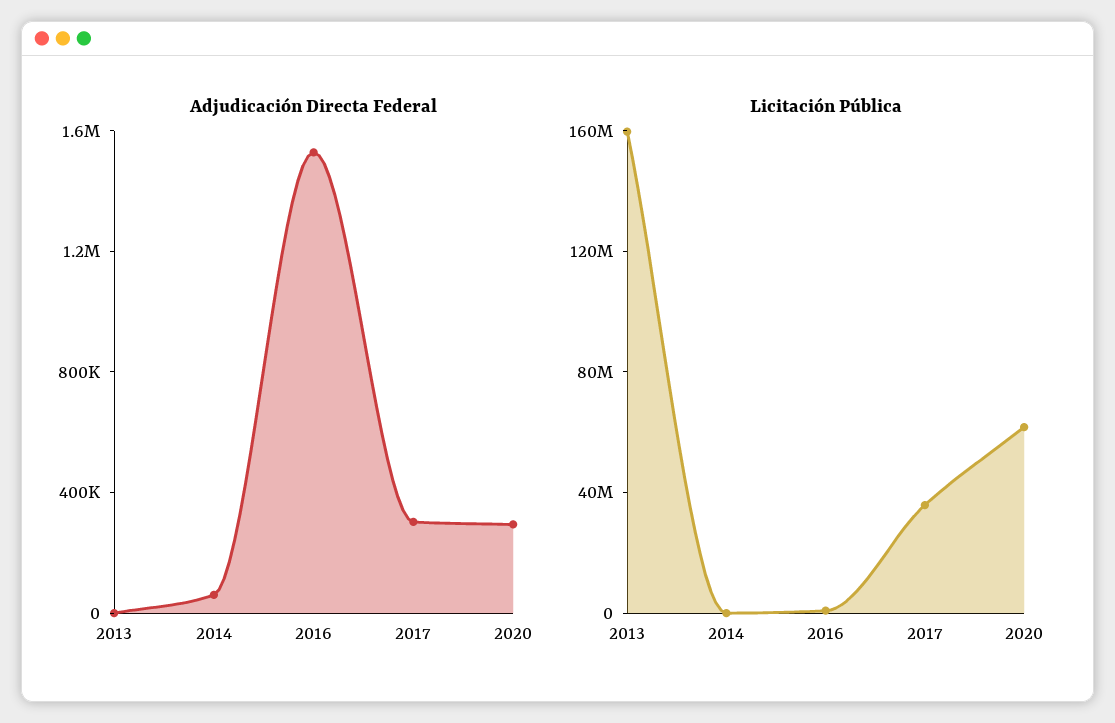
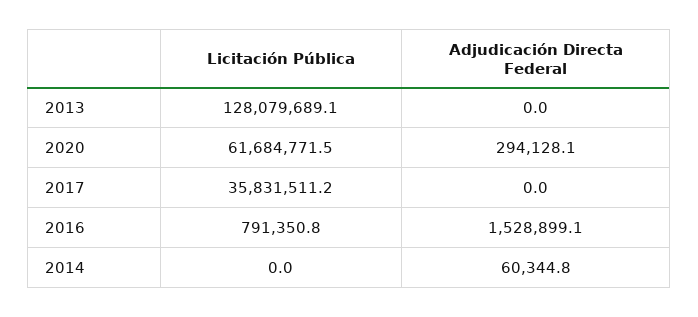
Adjudicación Directa Federal, 2017: 300000 -> 0
Licitación Pública, 2013: 160000000 -> 128079689.1

